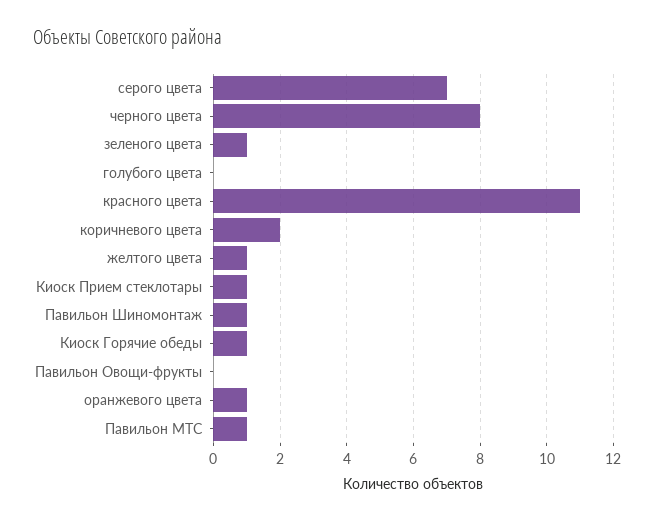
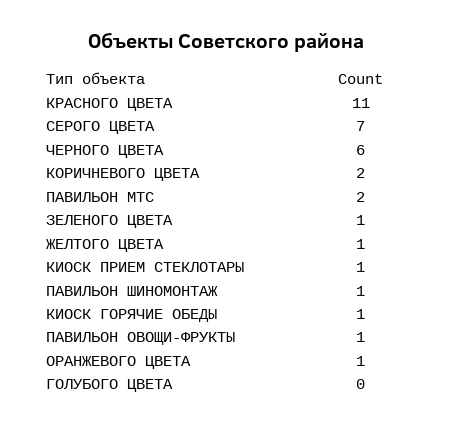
черного цвета: 8 -> 6
Павильон Овощи-фрукты: 0 -> 1
Павильон МТС: 1 -> 2

